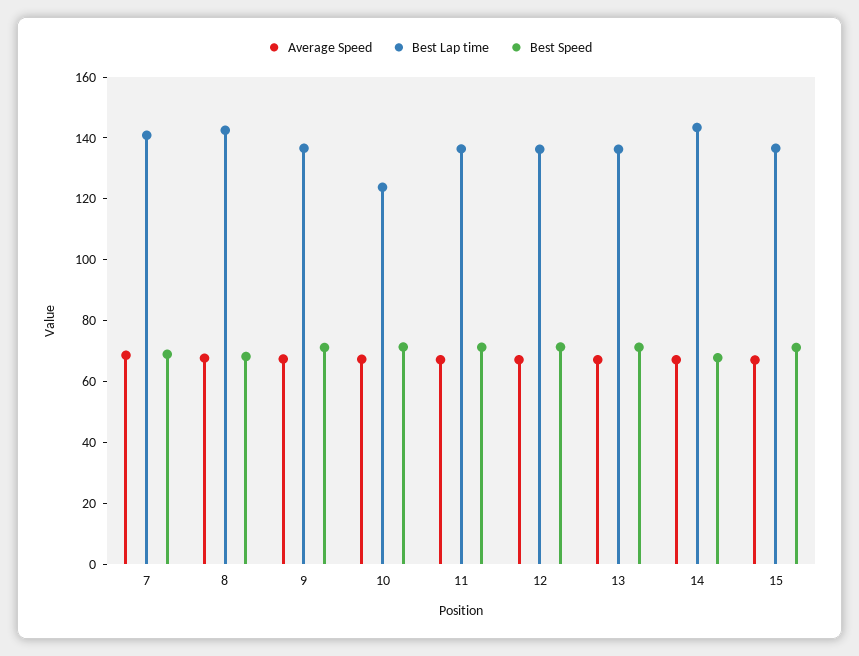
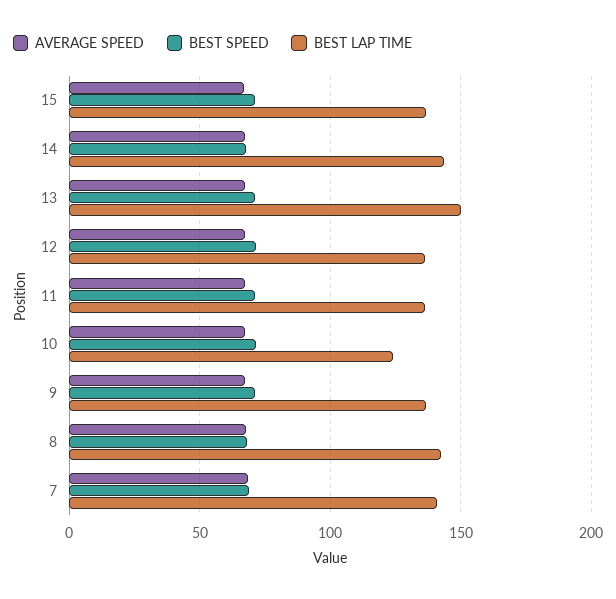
Best Lap time, 13: 135 -> 150

